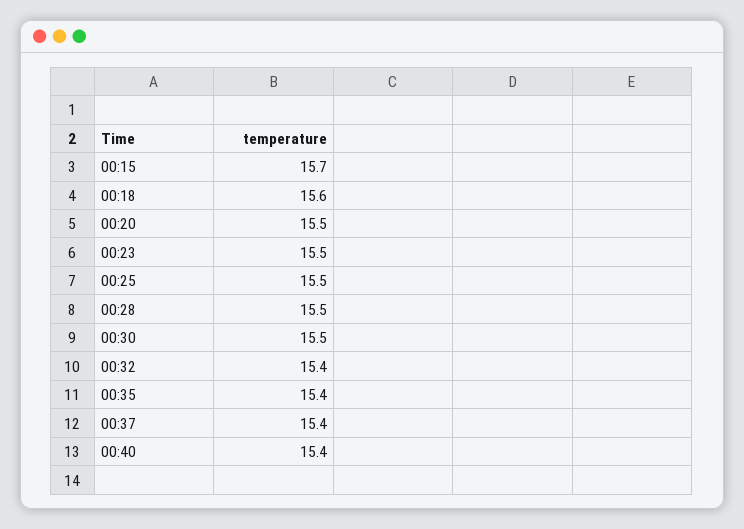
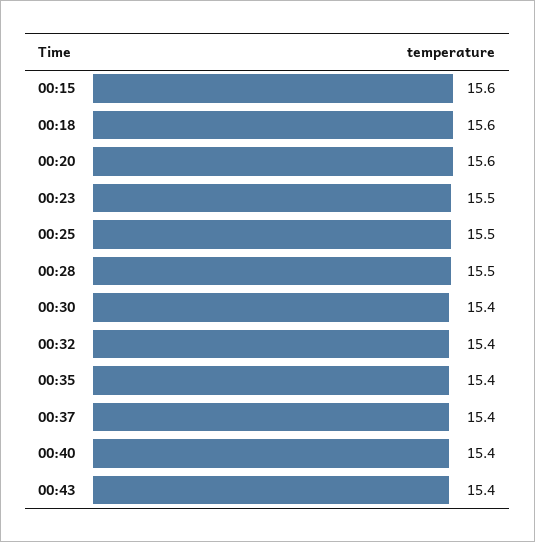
00:15: 15.7 -> 15.6
00:20: 15.5 -> 15.6
00:30: 15.5 -> 15.4
00:43: none -> 15.4

